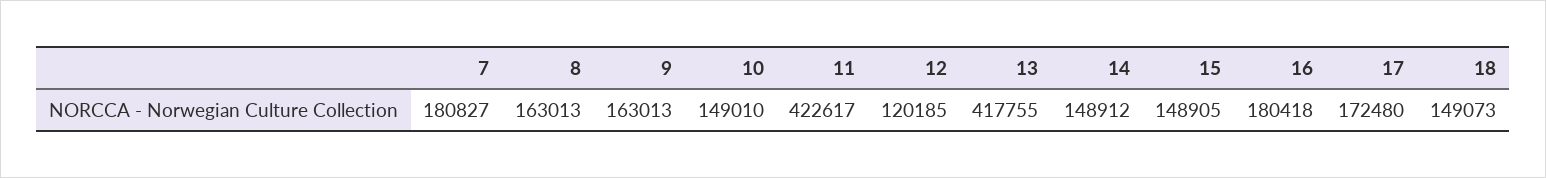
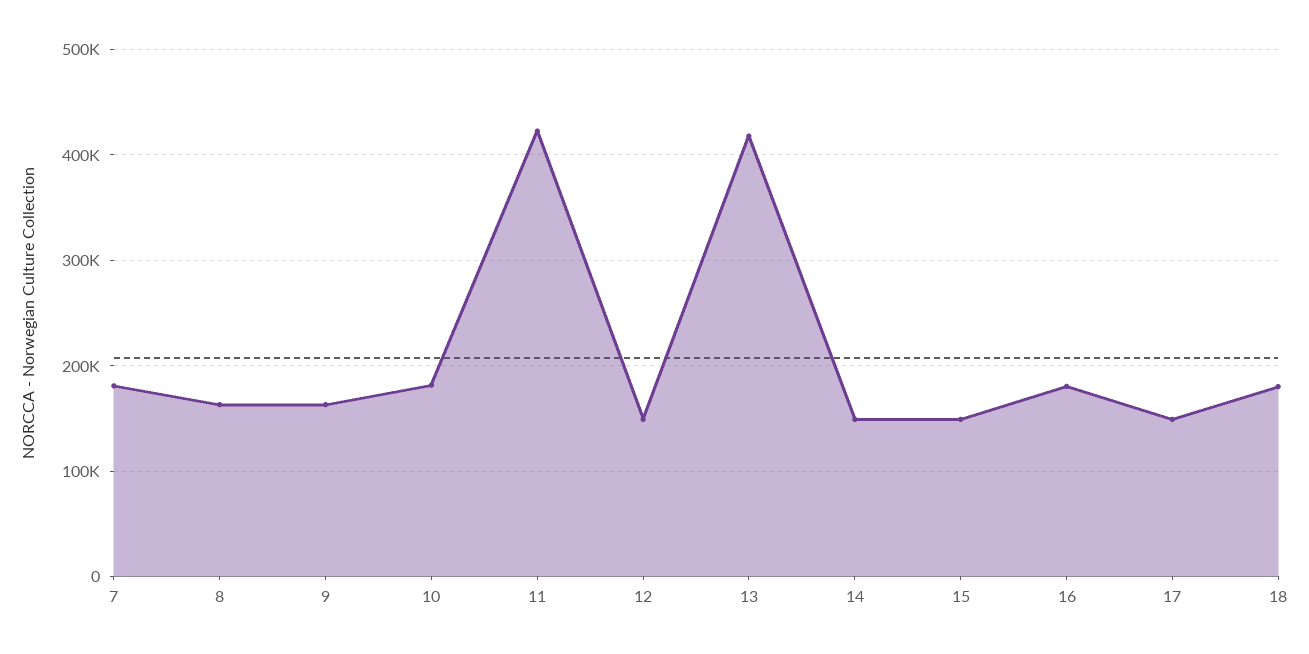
10: 149010 -> 180000
12: 120185 -> 150000
17: 172480 -> 150000
18: 149073 -> 180000

